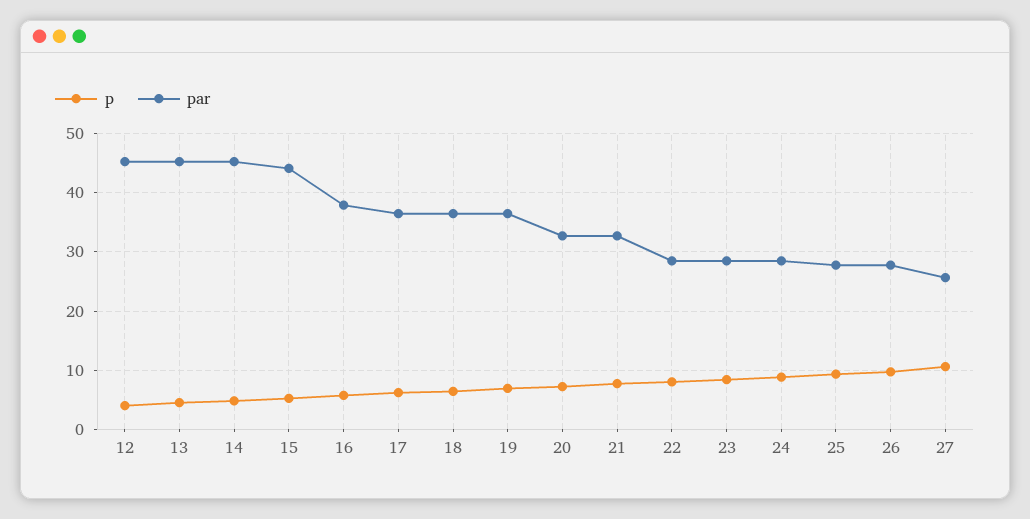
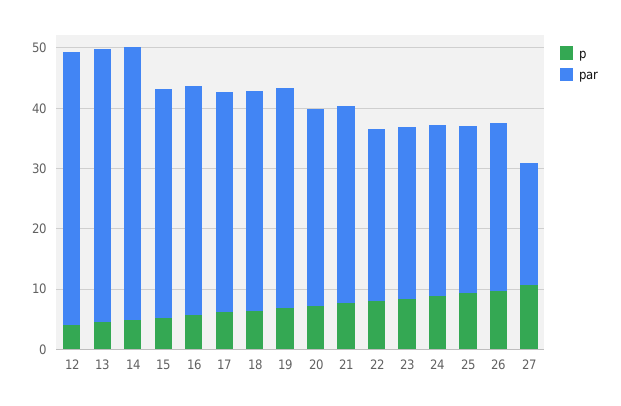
par, 15: 44 -> 38
par, 27: 26 -> 20

